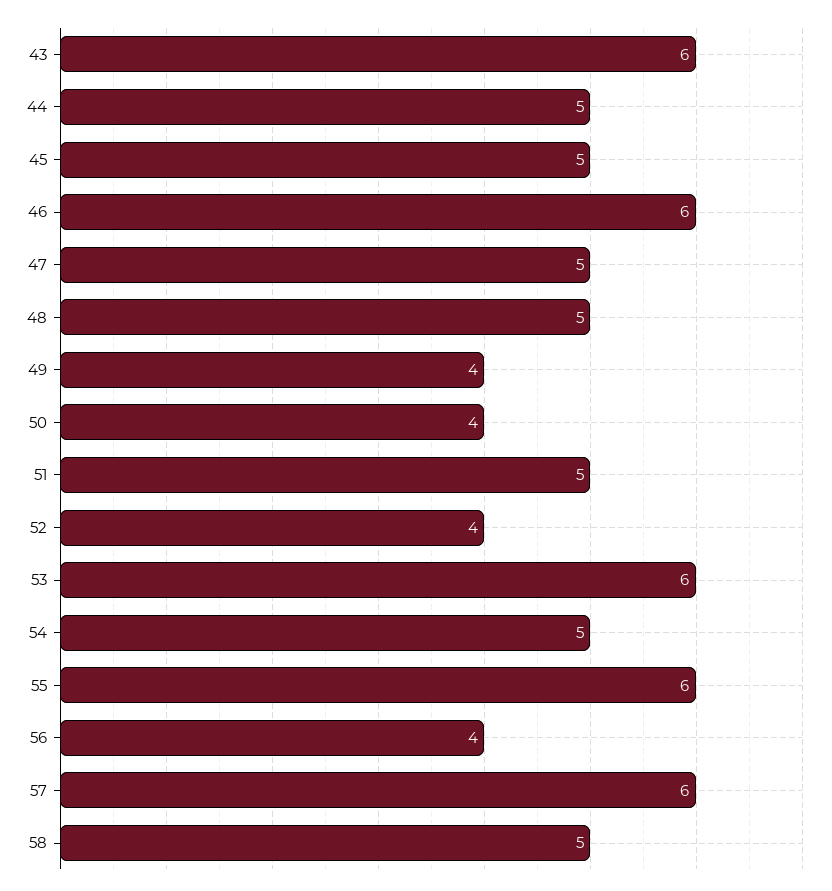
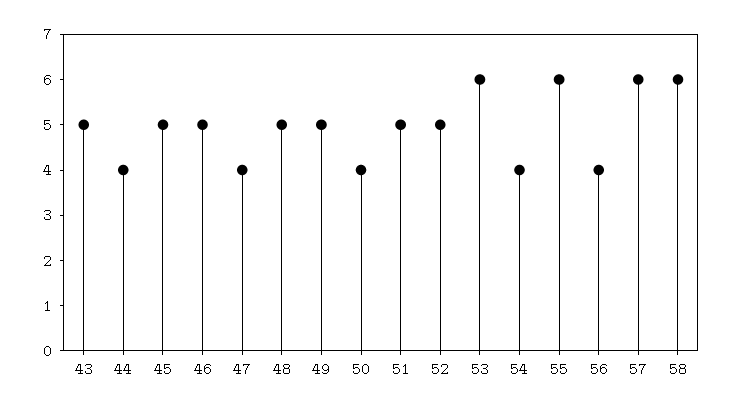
43: 6 -> 5
44: 5 -> 4
46: 6 -> 5
47: 5 -> 4
49: 4 -> 5
52: 4 -> 5
54: 5 -> 4
58: 5 -> 6

